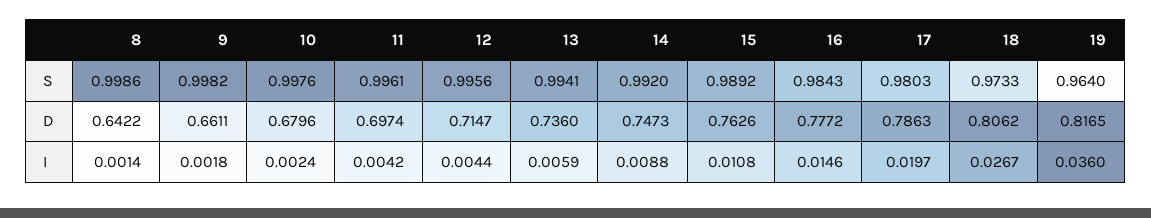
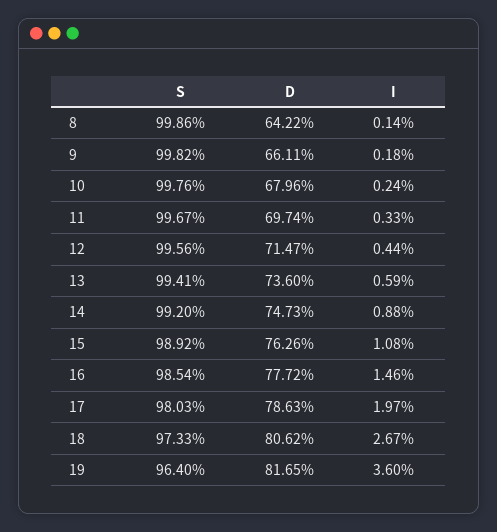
11, S: 0.9961 -> 0.9967
16, S: 0.9843 -> 0.9854
11, I: 0.0042 -> 0.0033

